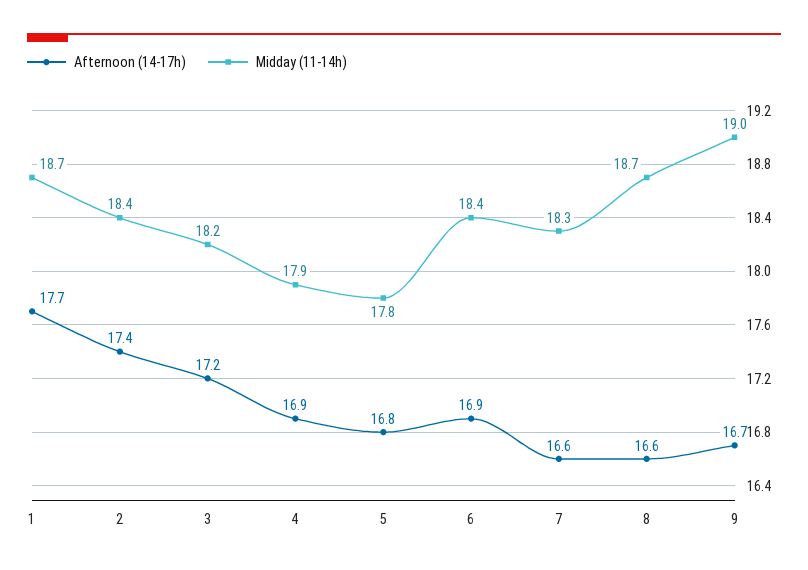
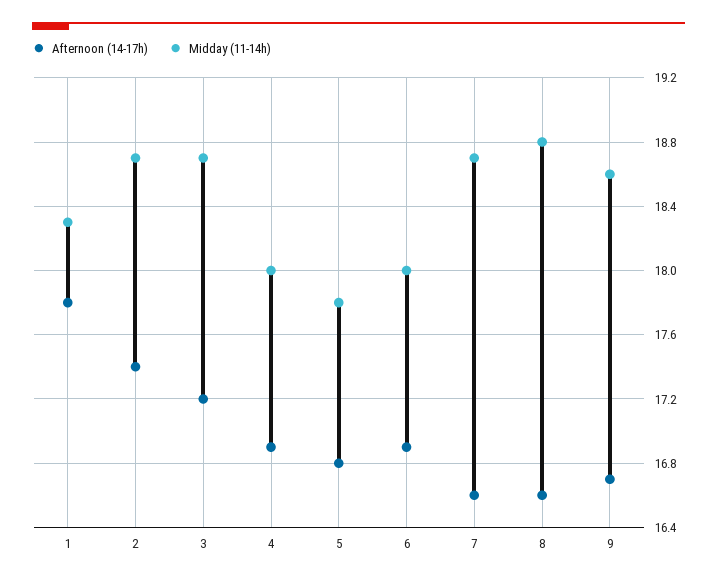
Afternoon (14-17h), 1: 17.7 -> 17.8
Midday (11-14h), 1: 18.7 -> 18.3
Midday (11-14h), 2: 18.4 -> 18.7
Midday (11-14h), 3: 18.2 -> 18.7
Midday (11-14h), 4: 17.9 -> 18
Midday (11-14h), 6: 18.4 -> 18
Midday (11-14h), 7: 18.3 -> 18.7
Midday (11-14h), 8: 18.7 -> 18.8
Midday (11-14h), 9: 19 -> 18.6

